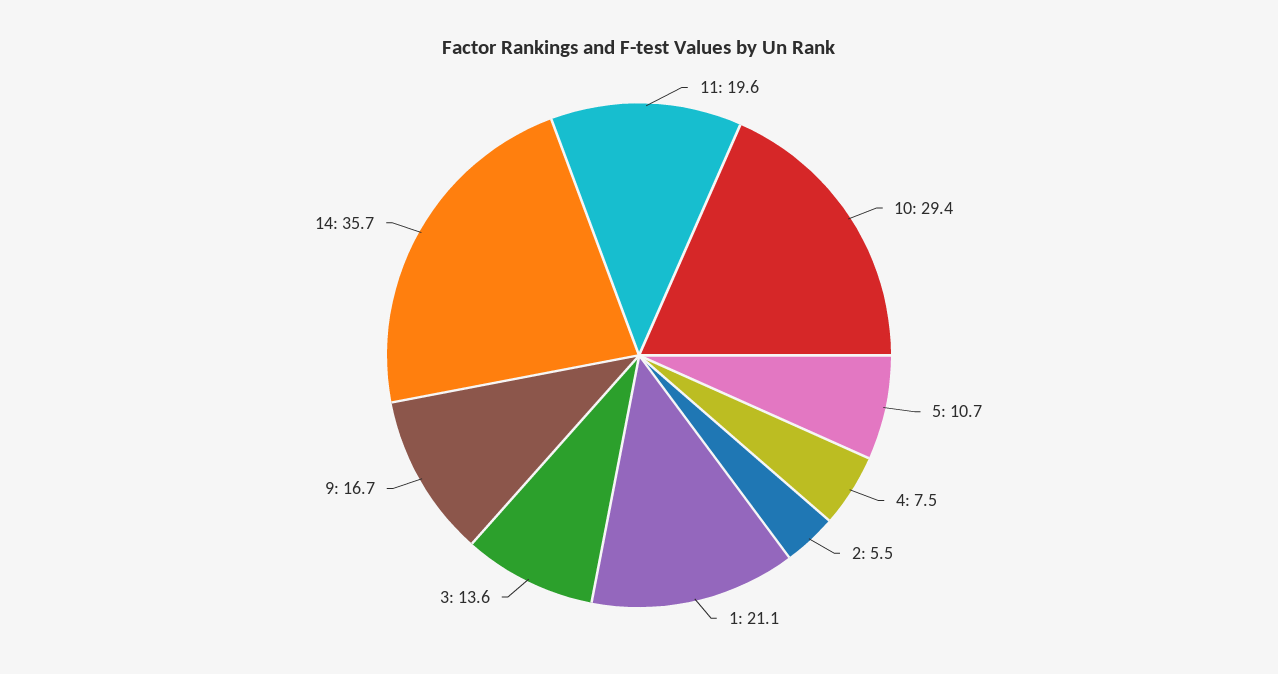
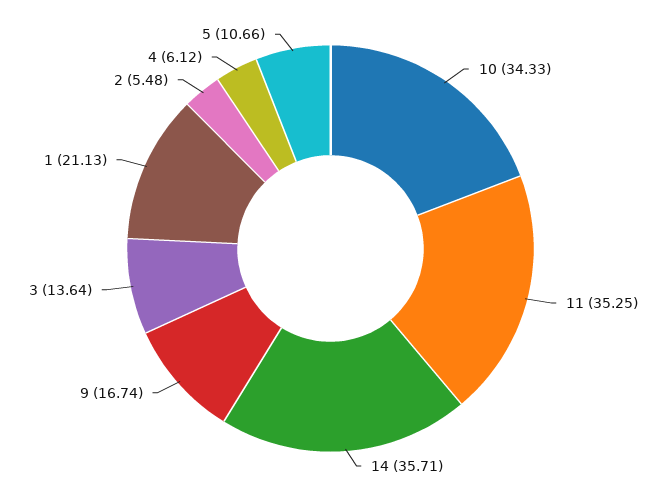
11: 19.6 -> 35.25
10: 29.4 -> 34.33
4: 7.5 -> 6.12

